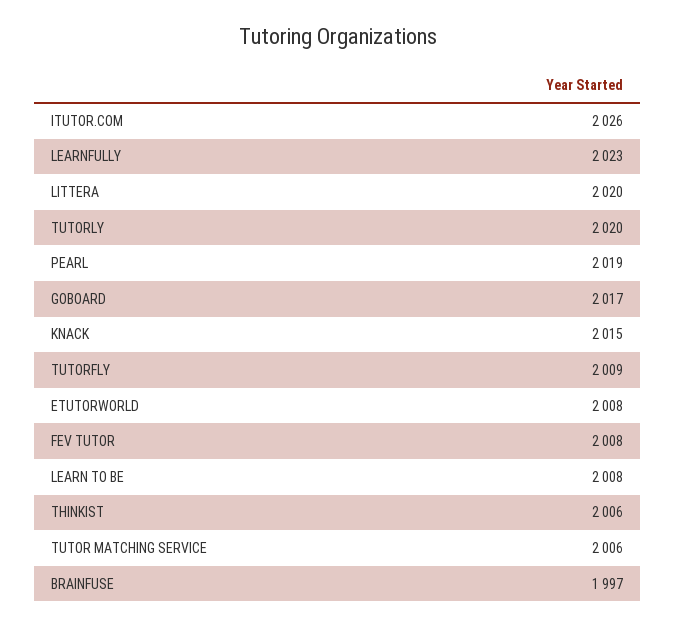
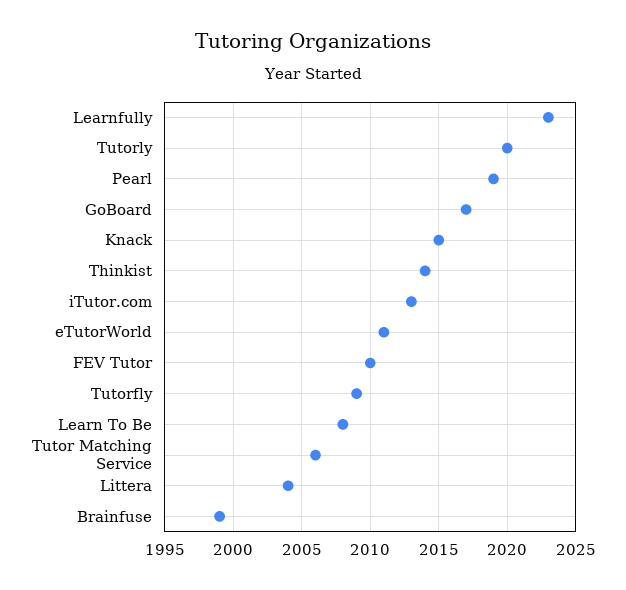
ITUTOR.COM: 2026 -> 2013
LITTERA: 2020 -> 2004
ETUTORWORLD: 2008 -> 2011
FEV TUTOR: 2008 -> 2010
THINKIST: 2006 -> 2014
BRAINFUSE: 1997 -> 1999

